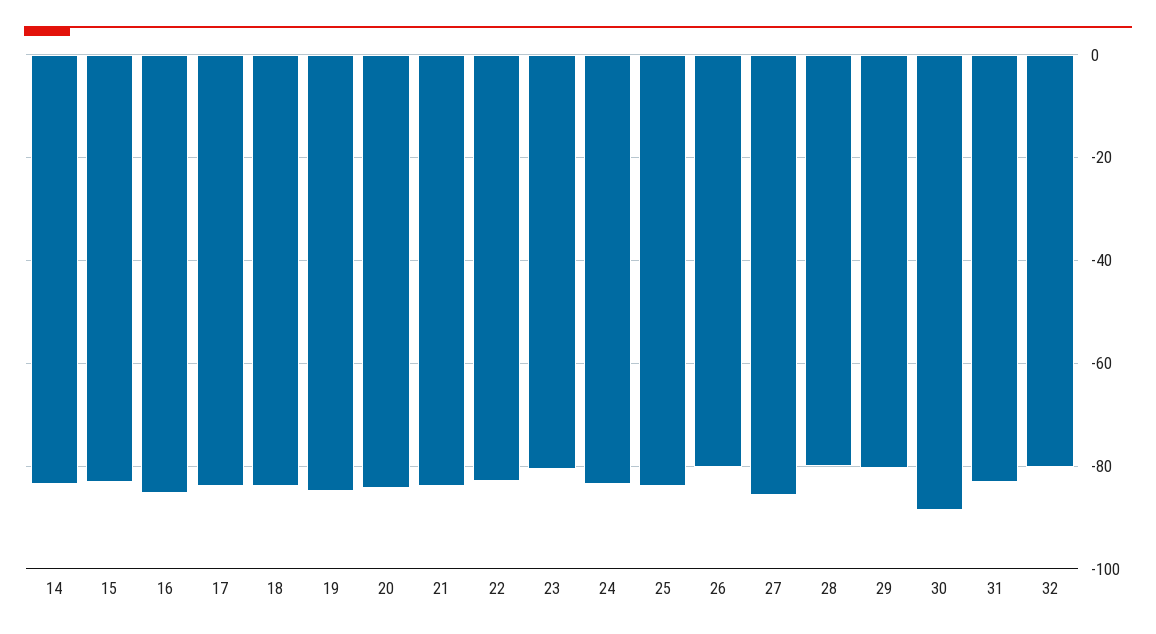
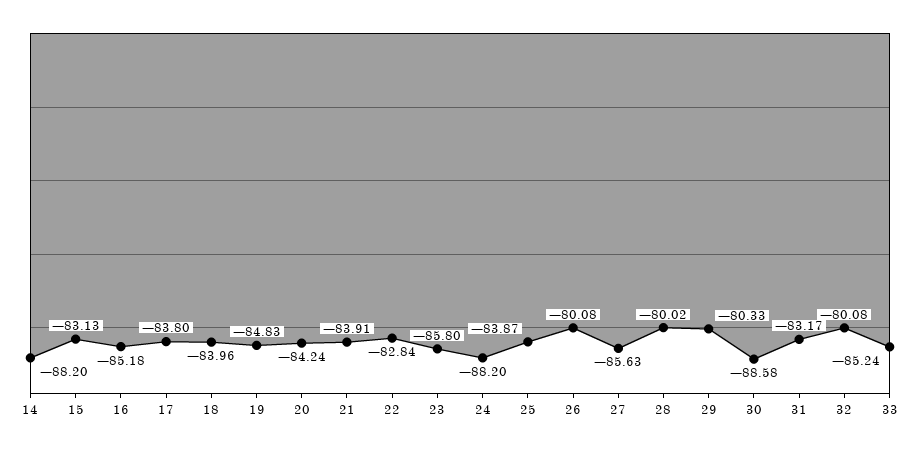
14: -84 -> -88.2
23: -80 -> -85.8
24: -84 -> -88.2
33: none -> -85.24

